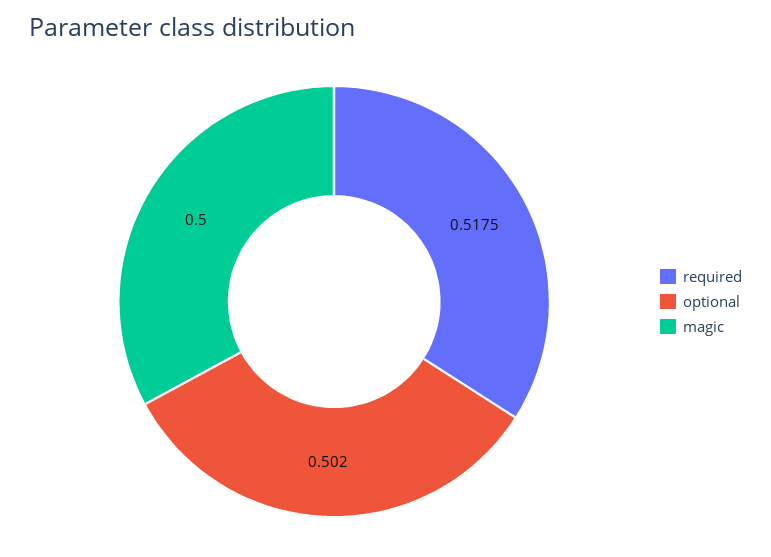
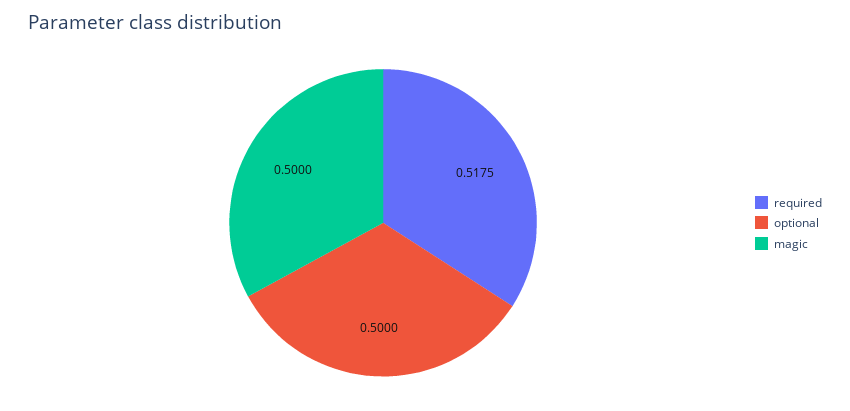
optional: 0.502 -> 0.5

